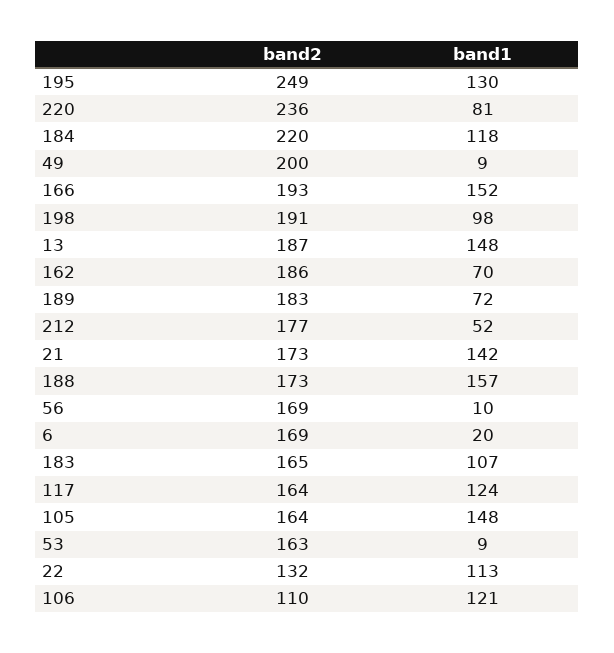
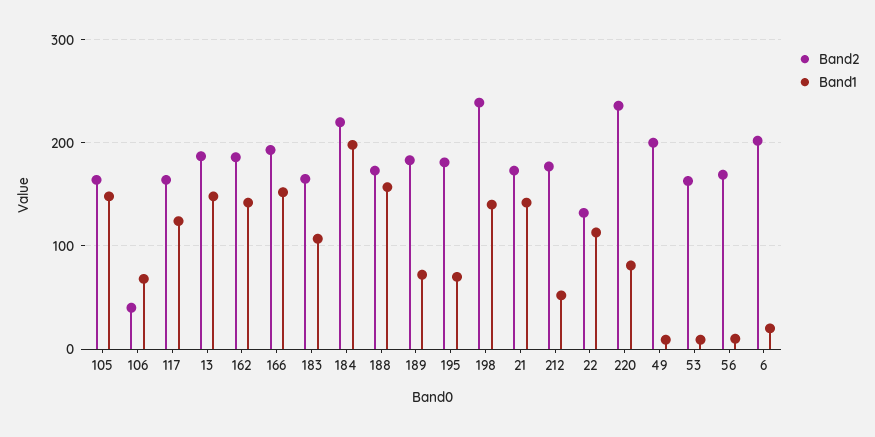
band2, 195: 249 -> 180
band1, 195: 130 -> 70
band1, 184: 118 -> 200
band2, 198: 191 -> 240
band1, 198: 98 -> 140
band1, 162: 70 -> 140
band2, 6: 169 -> 200
band2, 106: 110 -> 40
band1, 106: 121 -> 70

